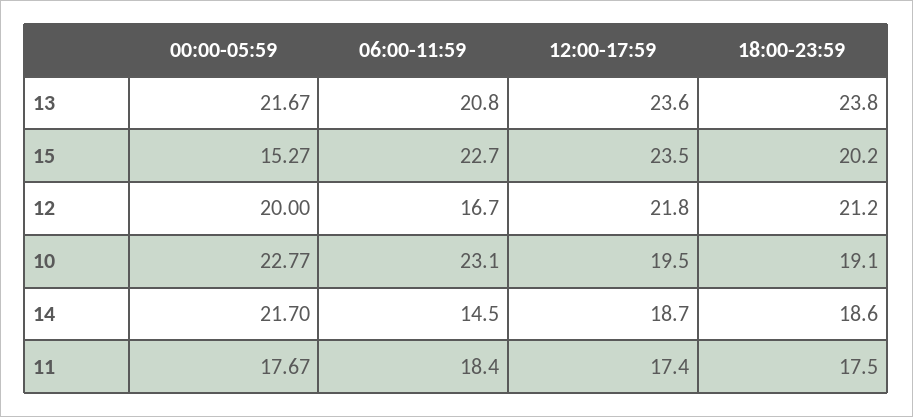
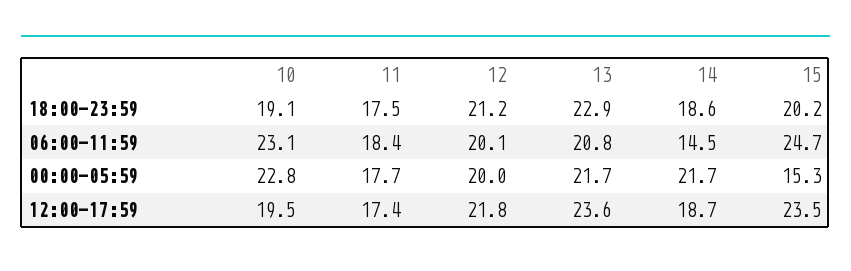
18:00-23:59, 13: 23.8 -> 22.9
06:00-11:59, 15: 22.7 -> 24.7
06:00-11:59, 12: 16.7 -> 20.1

